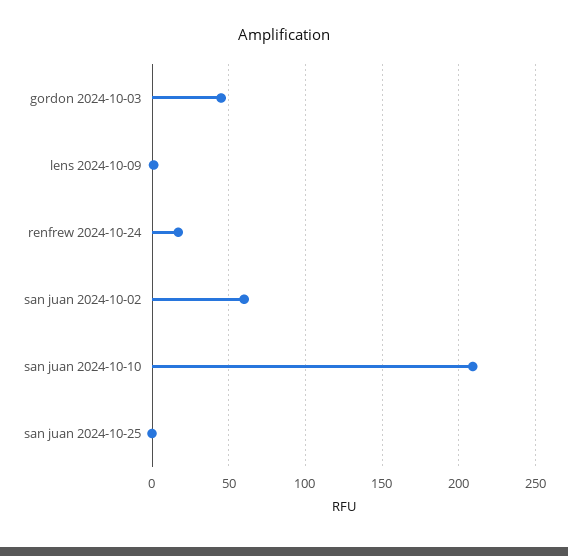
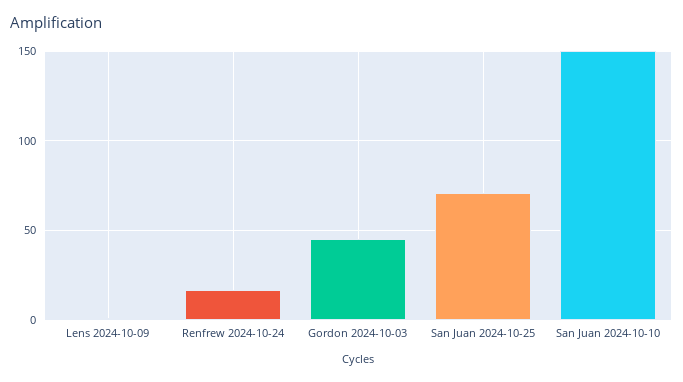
san juan 2024-10-02: 60 -> none
san juan 2024-10-10: 210 -> 150
san juan 2024-10-25: 0 -> 70

